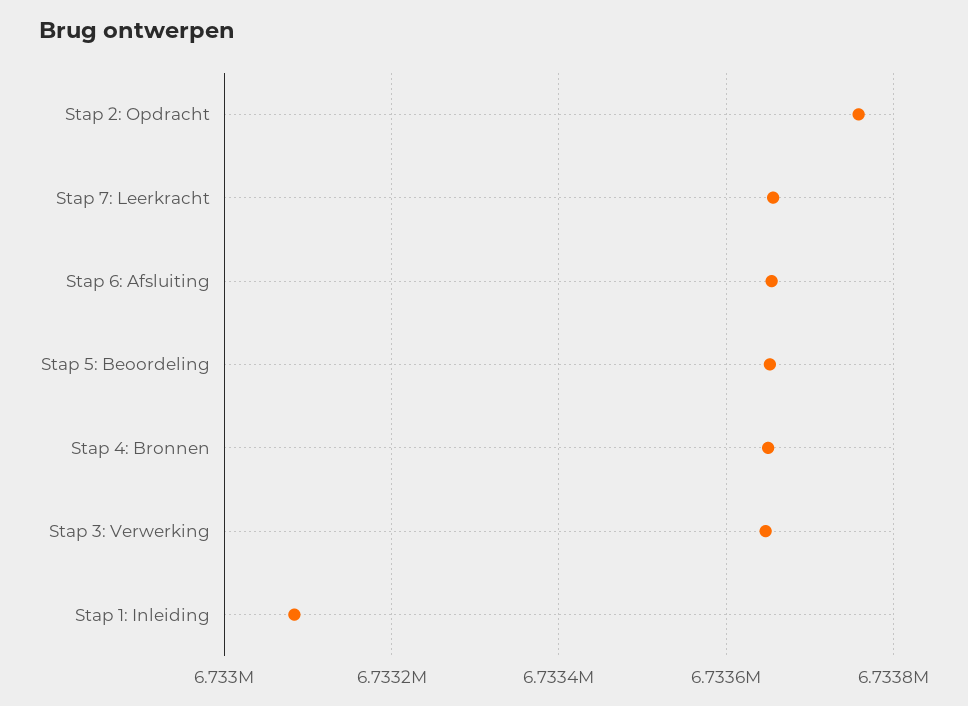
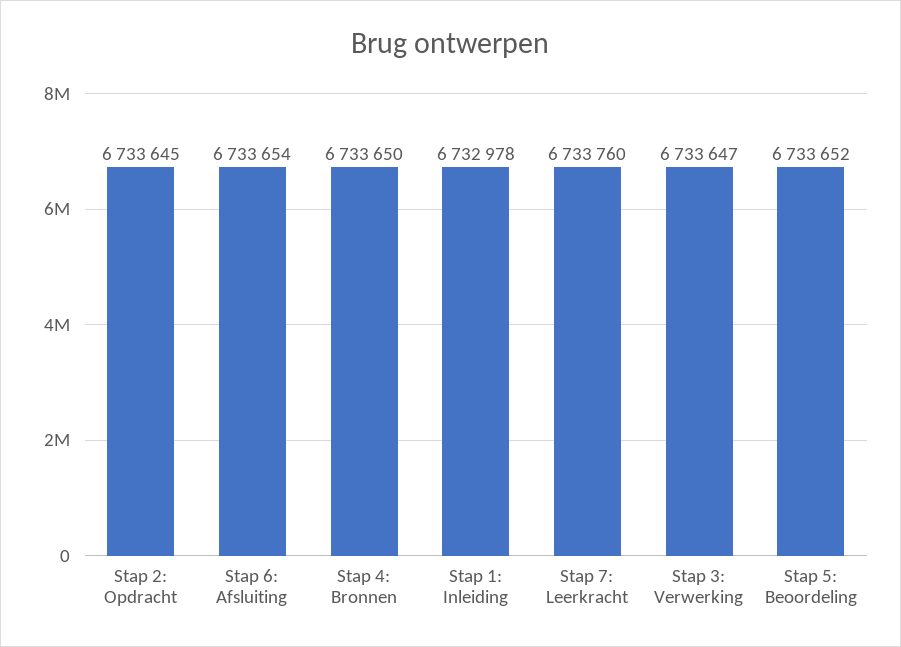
Stap 2: Opdracht: 6733760 -> 6733645
Stap 7: Leerkracht: 6733660 -> 6733760
Stap 1: Inleiding: 6733080 -> 6732978

